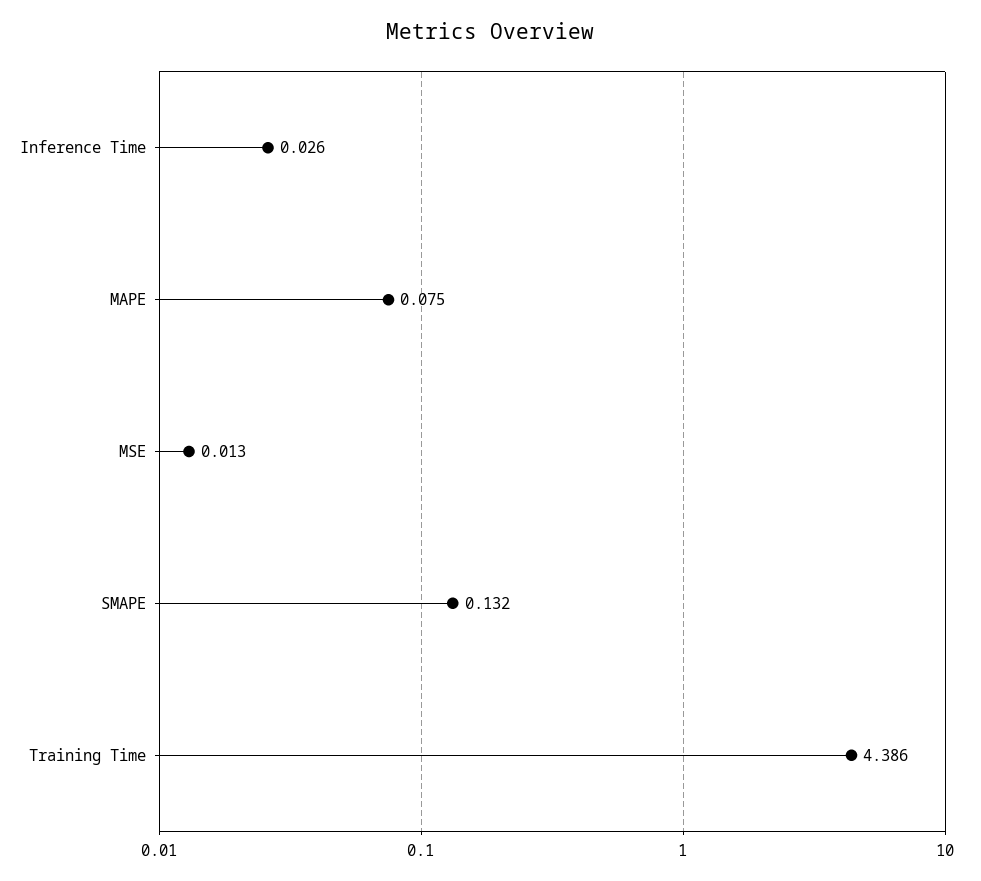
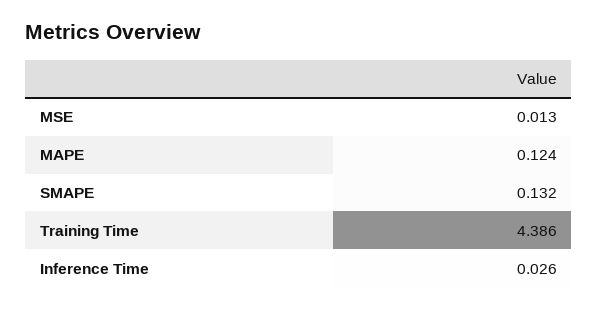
MAPE: 0.075 -> 0.124

